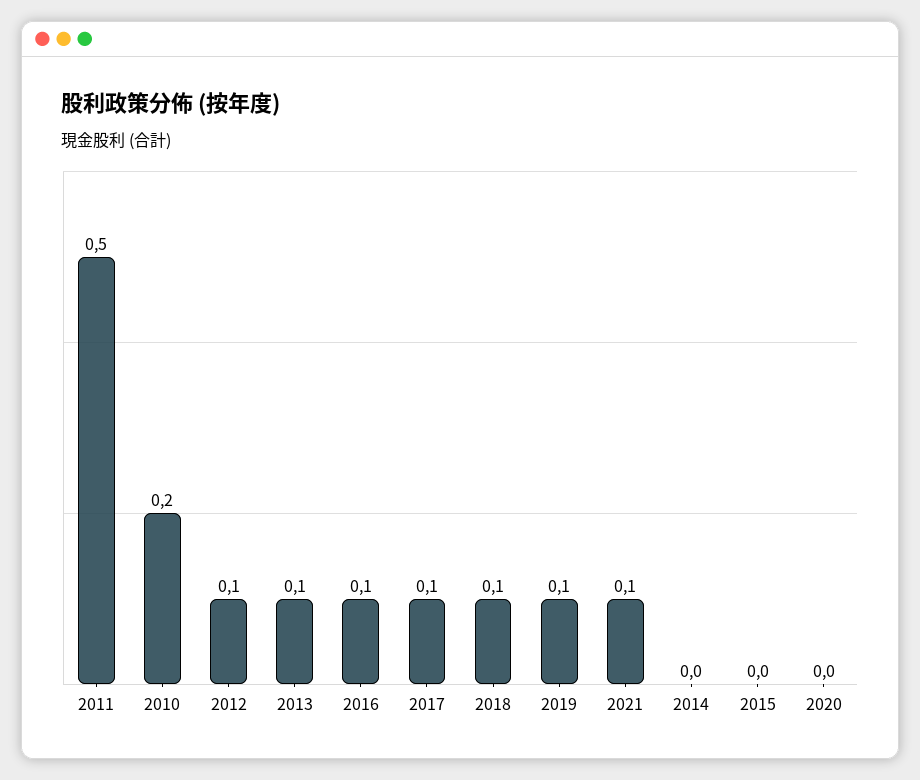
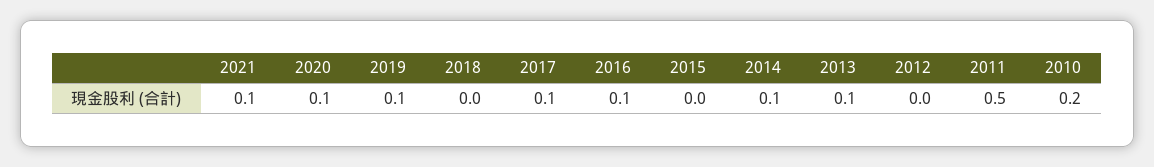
2012: 0.1 -> 0
2018: 0.1 -> 0
2014: 0 -> 0.1
2020: 0 -> 0.1

